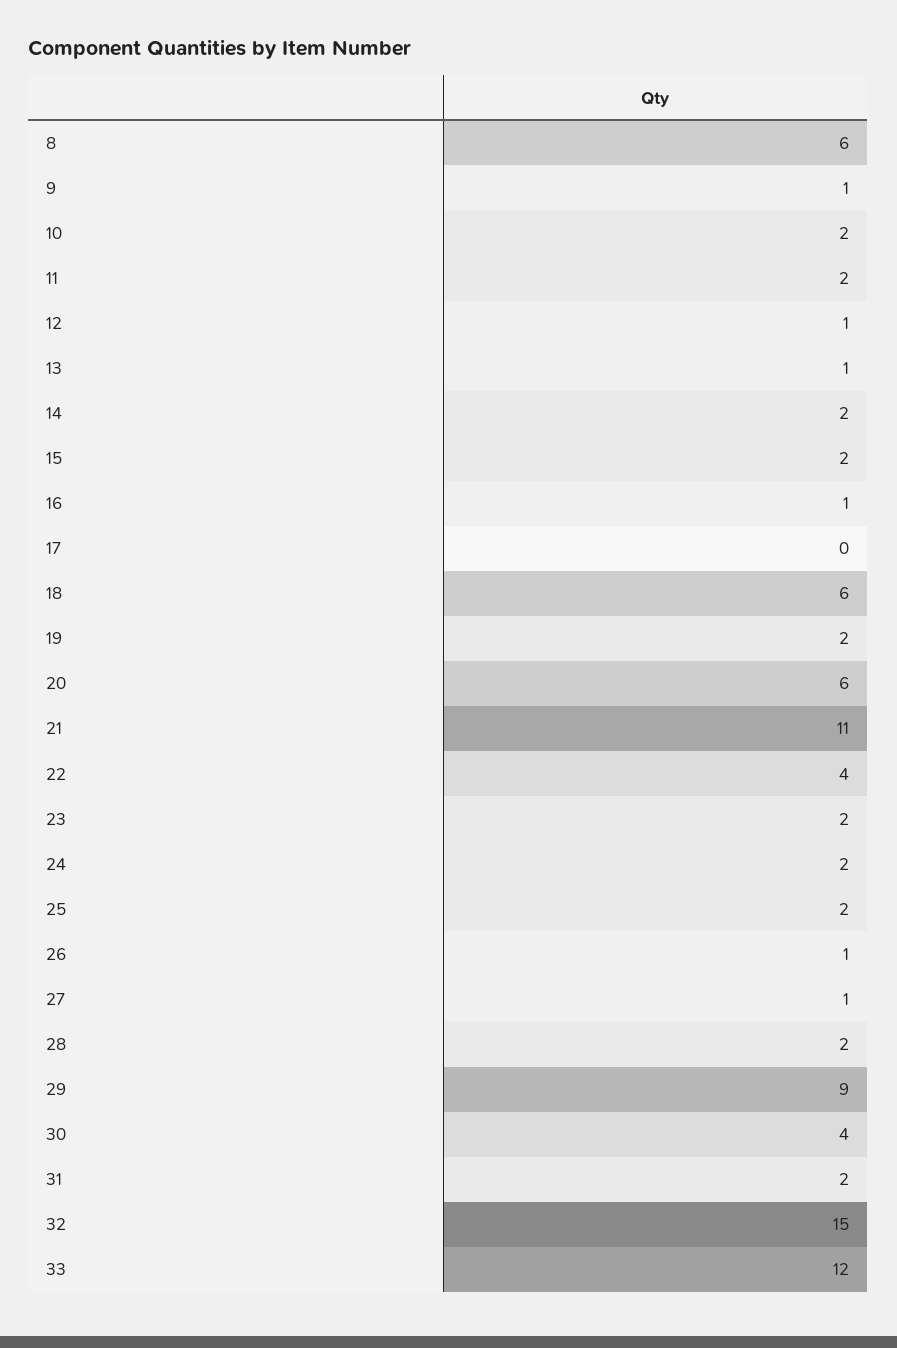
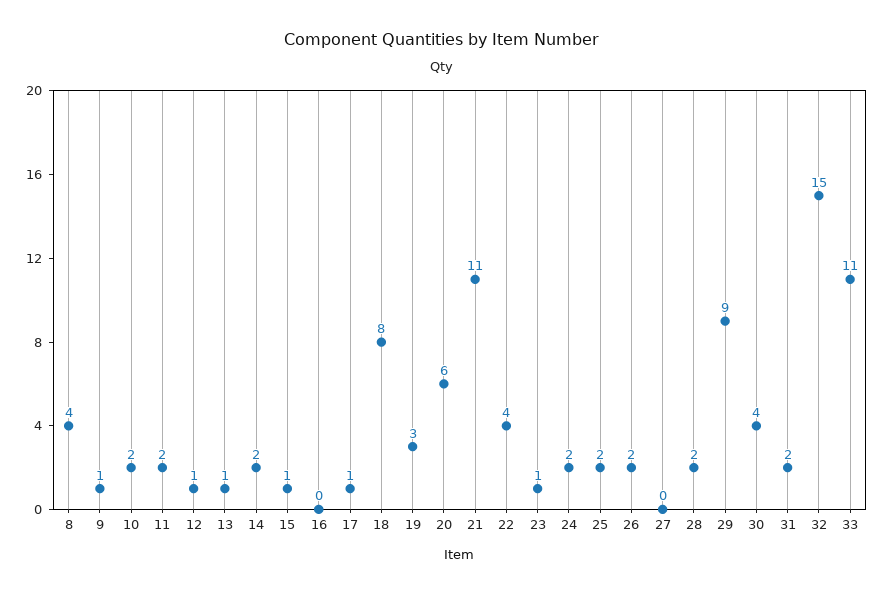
8: 6 -> 4
15: 2 -> 1
16: 1 -> 0
17: 0 -> 1
18: 6 -> 8
19: 2 -> 3
23: 2 -> 1
26: 1 -> 2
27: 1 -> 0
33: 12 -> 11

